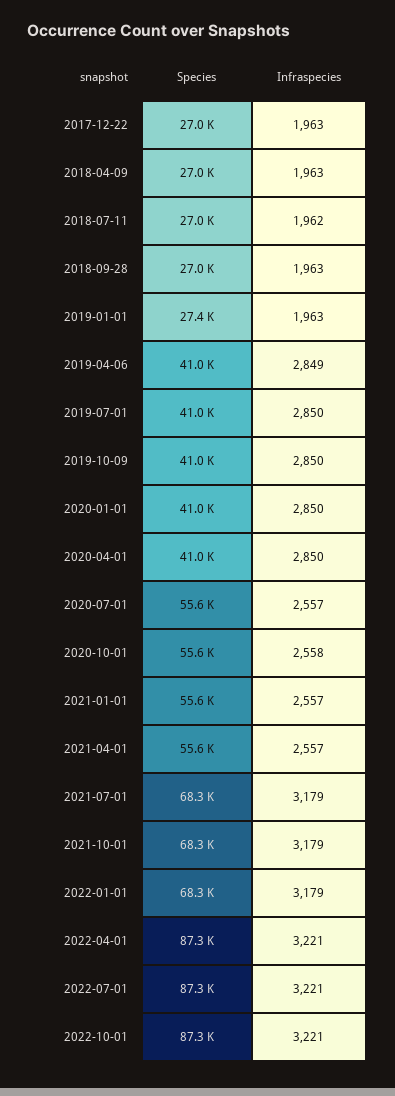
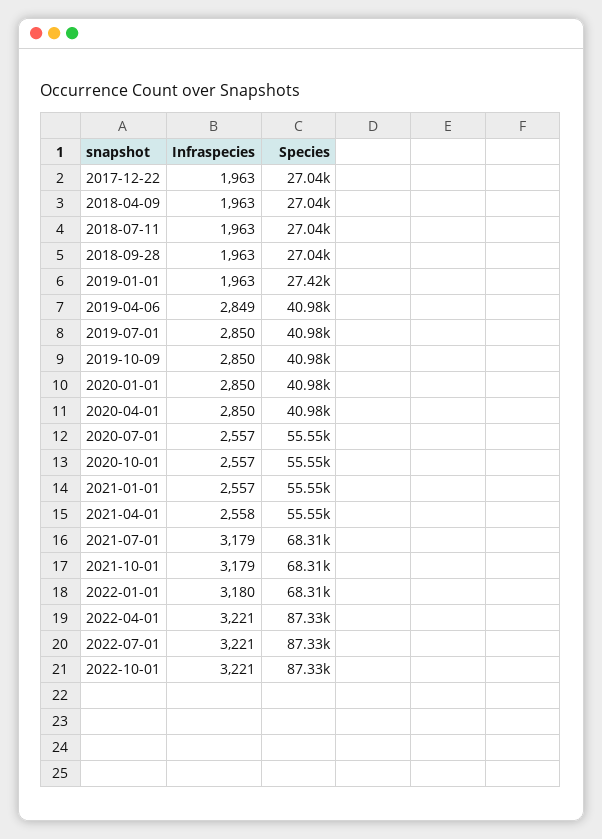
Infraspecies, 2018-07-11: 1962 -> 1963
Infraspecies, 2020-10-01: 2558 -> 2557
Infraspecies, 2021-04-01: 2557 -> 2558
Infraspecies, 2022-01-01: 3179 -> 3180

